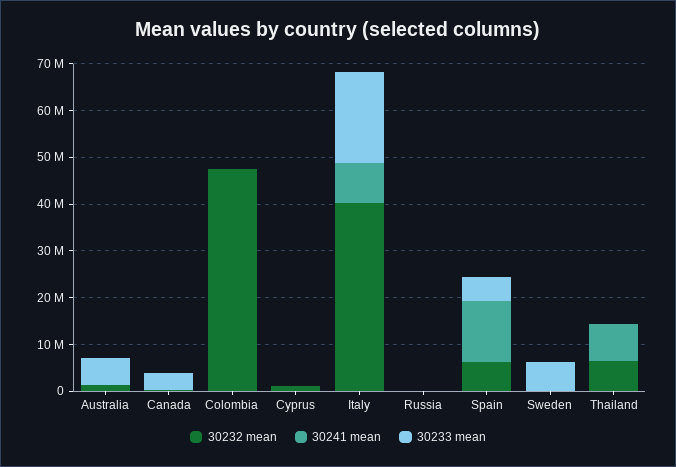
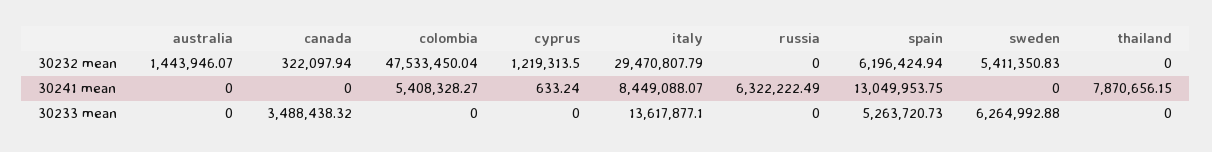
30233 mean, Australia: 6000000 -> 0
30241 mean, Colombia: 0 -> 5408328.27
30232 mean, Italy: 40000000 -> 29470807.79
30233 mean, Italy: 20000000 -> 13617877.1
30241 mean, Russia: 0 -> 6322222.49
30232 mean, Sweden: 0 -> 5411350.83
30232 mean, Thailand: 6000000 -> 0

